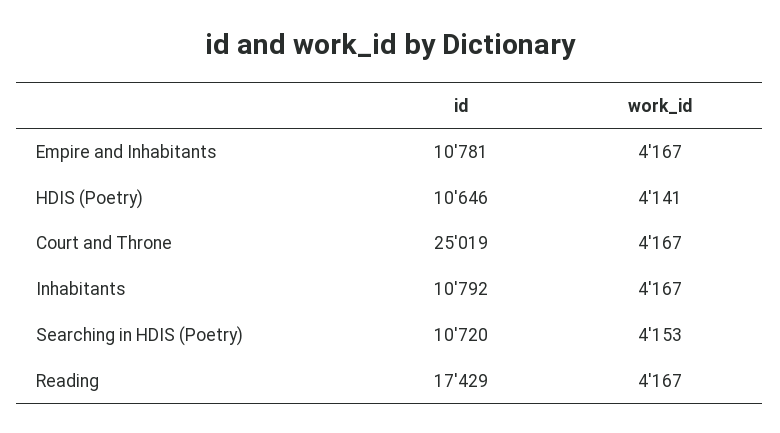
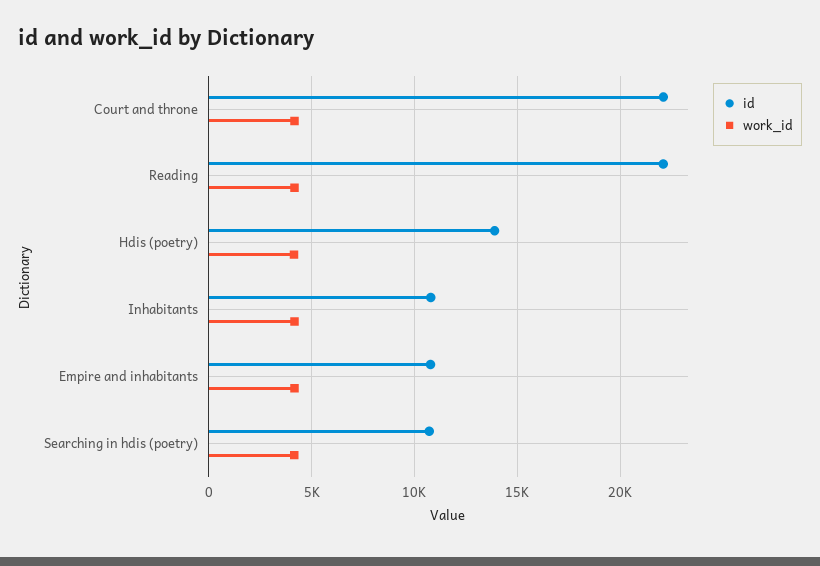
id, HDIS (Poetry): 10646 -> 14000
id, Court and Throne: 25019 -> 22000
id, Reading: 17429 -> 22000

